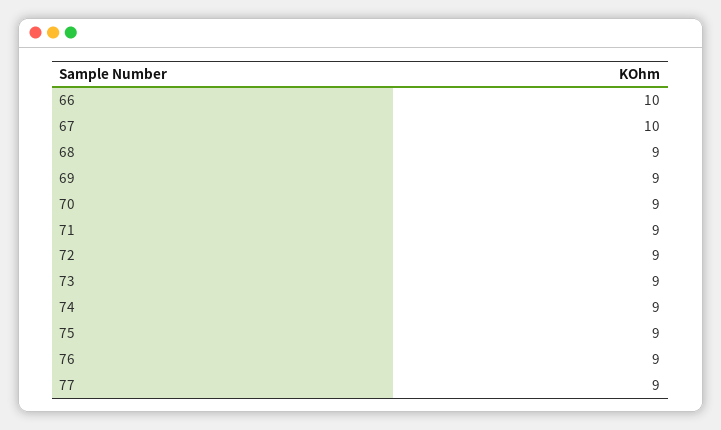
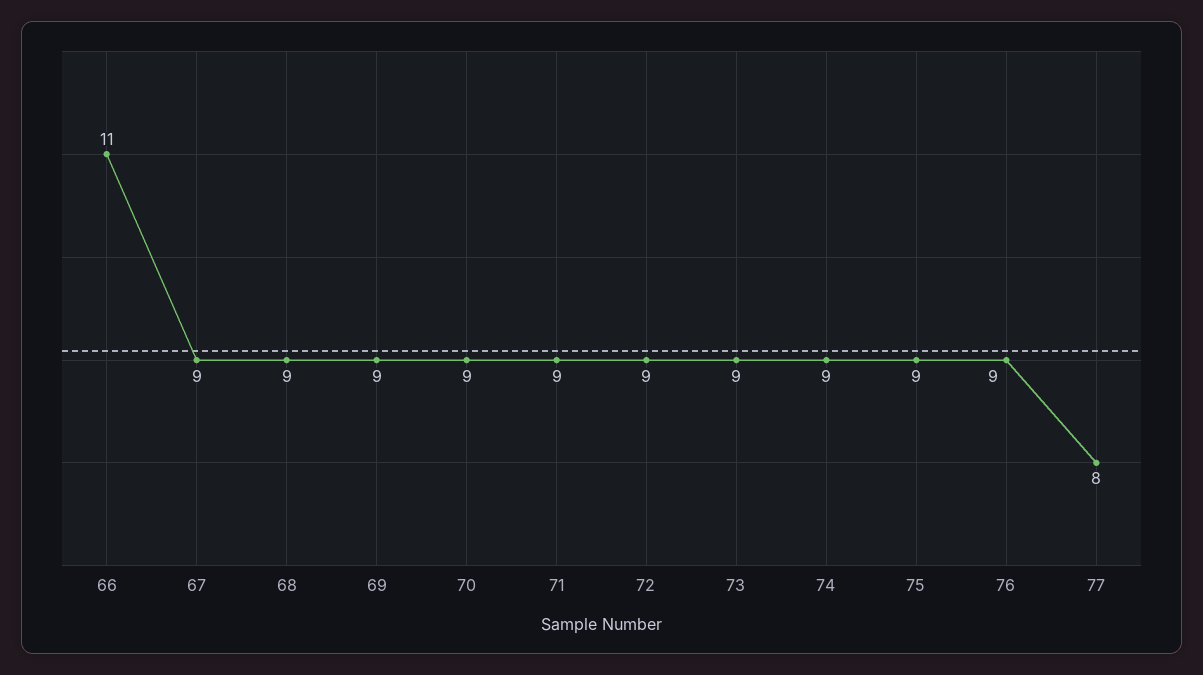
66: 10 -> 11
67: 10 -> 9
77: 9 -> 8

